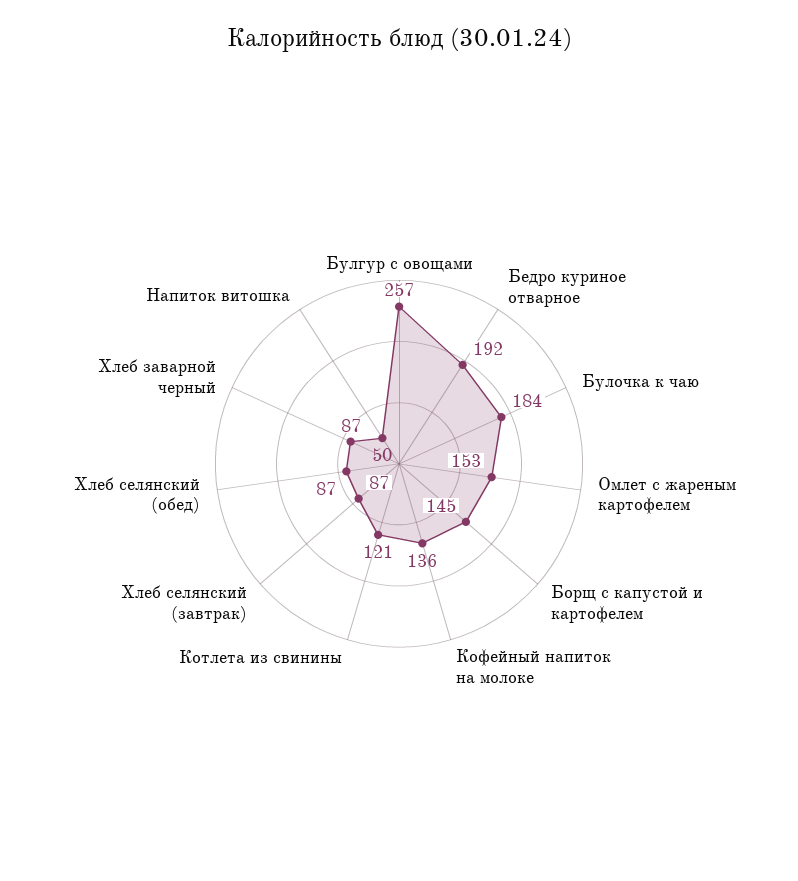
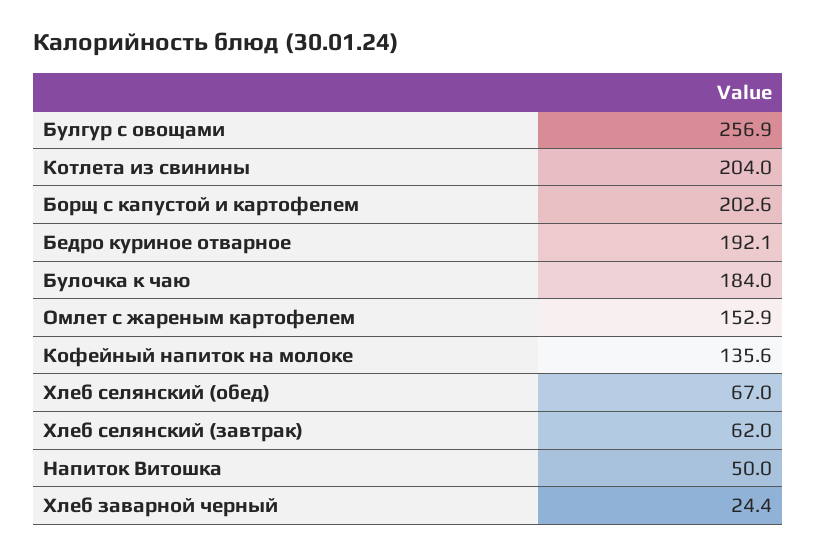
Борщ с капустой и картофелем: 145 -> 202.6
Котлета из свинины: 121 -> 204
Хлеб селянский (завтрак): 87 -> 62
Хлеб селянский (обед): 87 -> 67
Хлеб заварной черный: 87 -> 24.4

